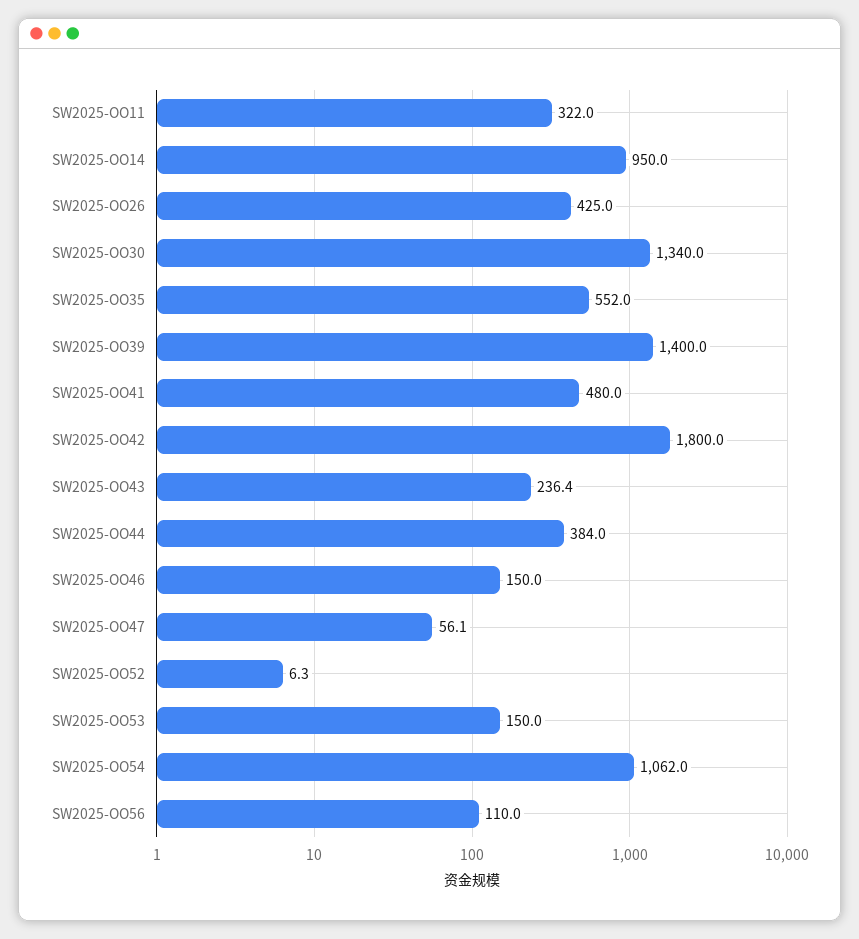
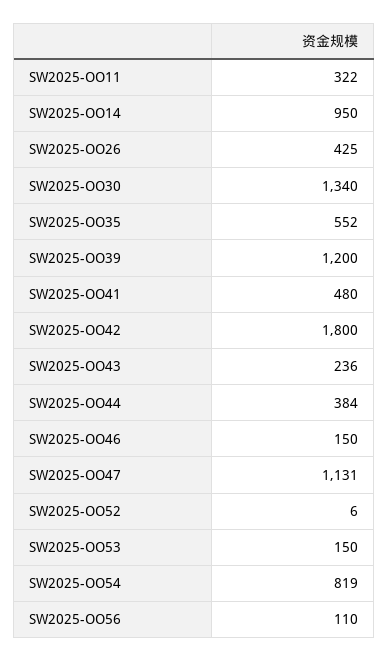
SW2025-OO39: 1400 -> 1200
SW2025-OO47: 56.1 -> 1131
SW2025-OO54: 1062 -> 819

